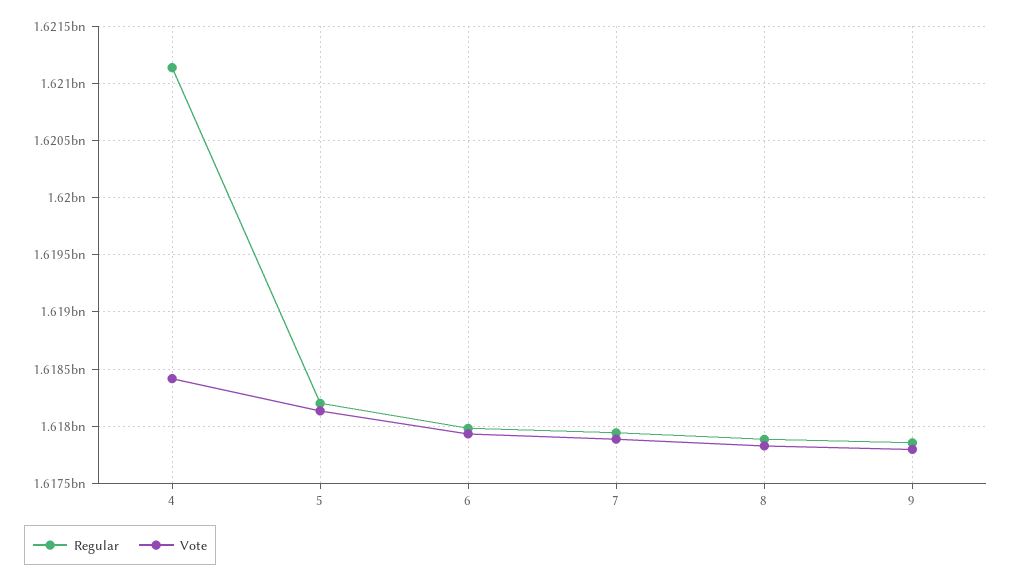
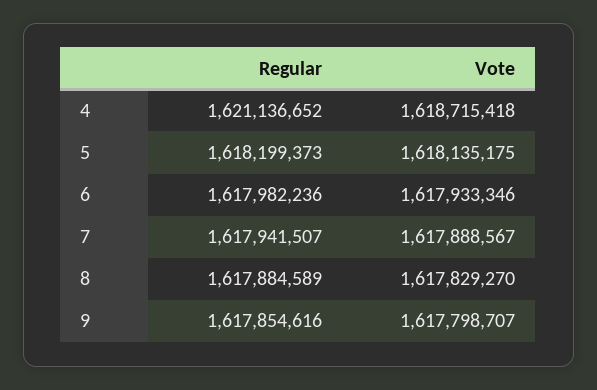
Vote, 4: 1618400000 -> 1618715418

